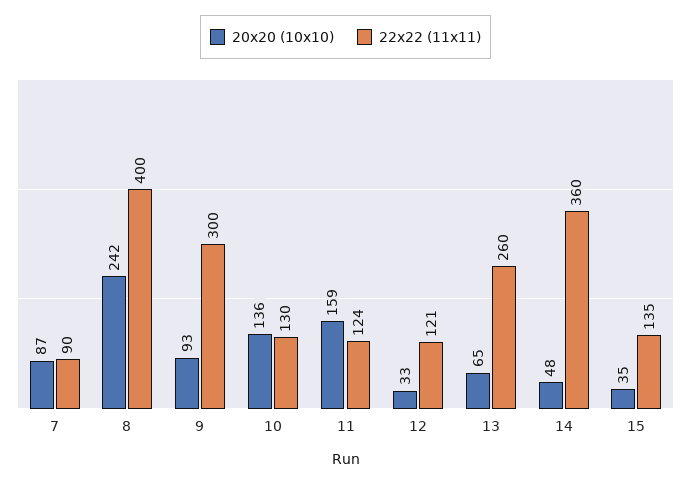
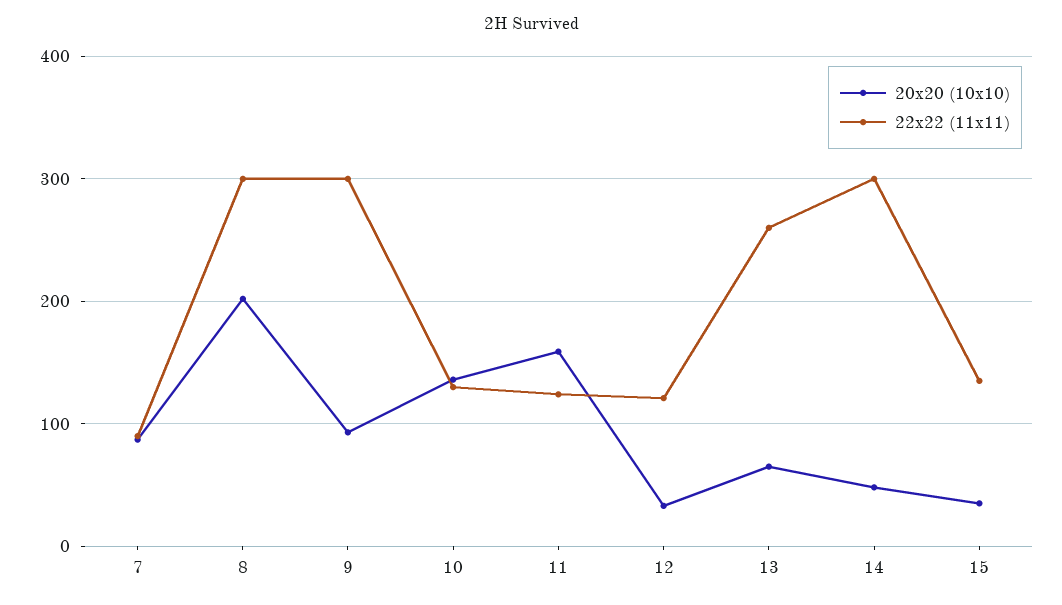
20x20 (10x10), 8: 242 -> 200
22x22 (11x11), 8: 400 -> 300
22x22 (11x11), 14: 360 -> 300

